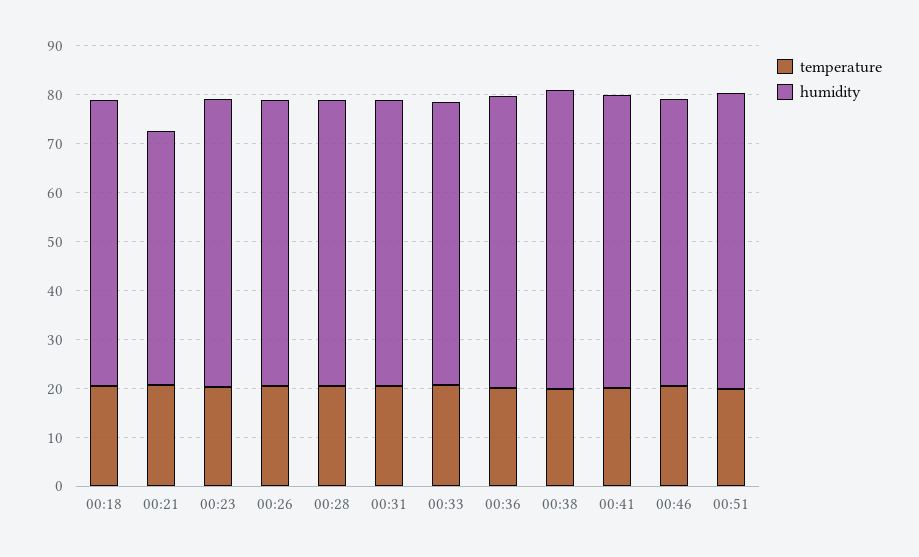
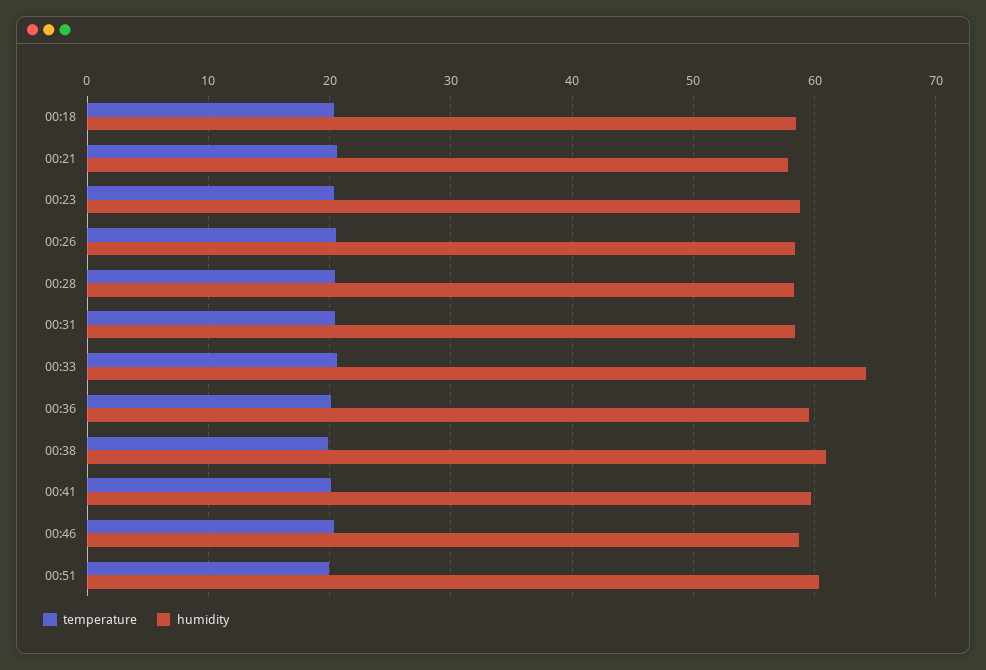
humidity, 00:21: 52 -> 58
humidity, 00:33: 58 -> 64

